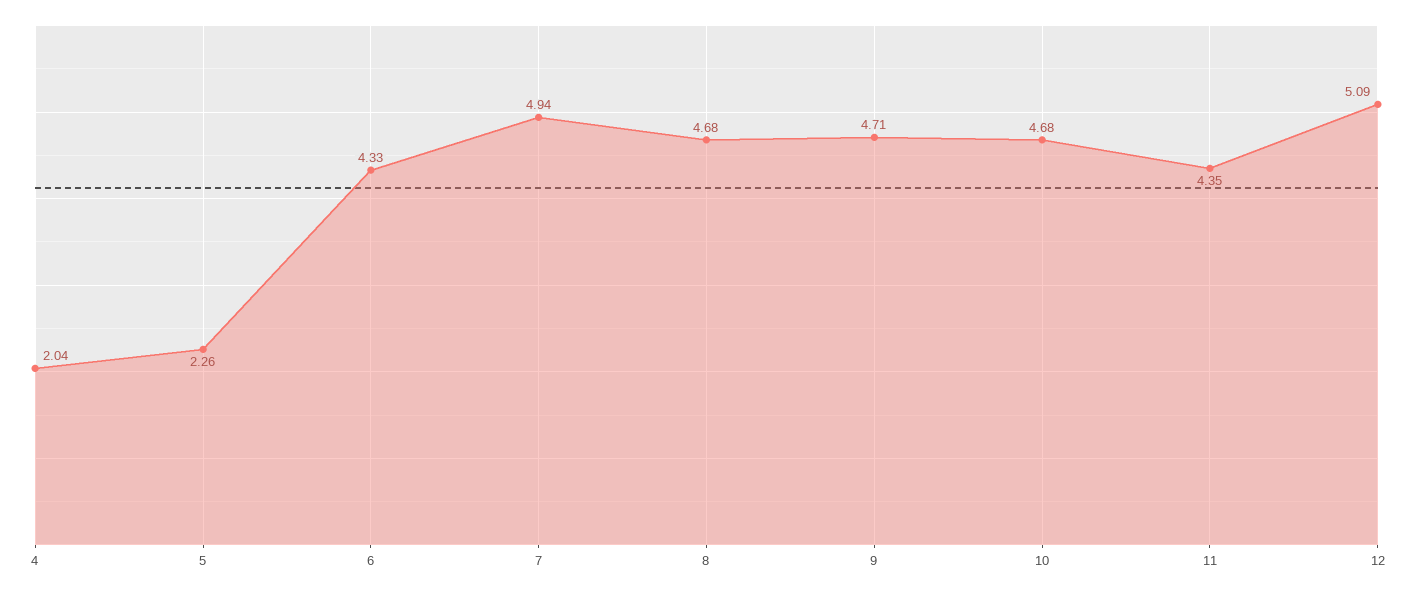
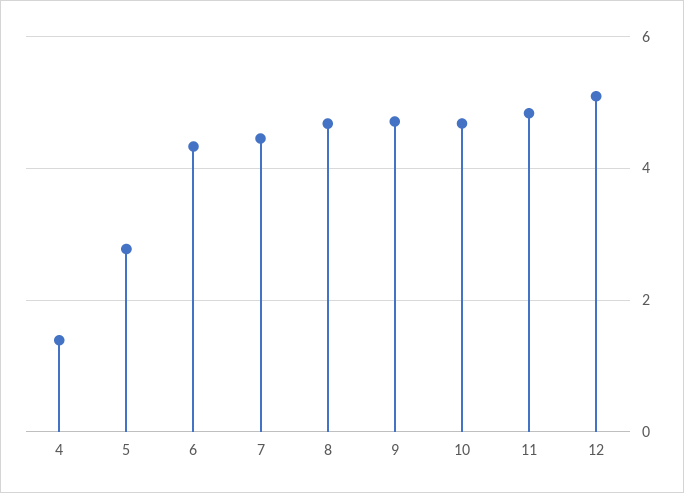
4: 2.04 -> 1.4
5: 2.26 -> 2.8
7: 4.94 -> 4.4
11: 4.35 -> 4.8

